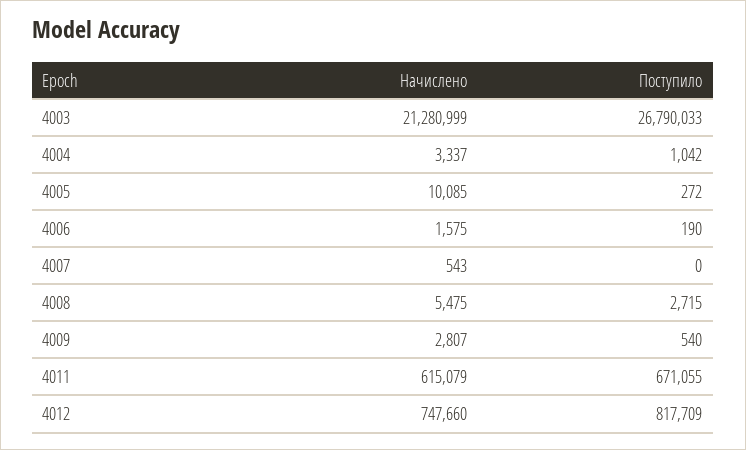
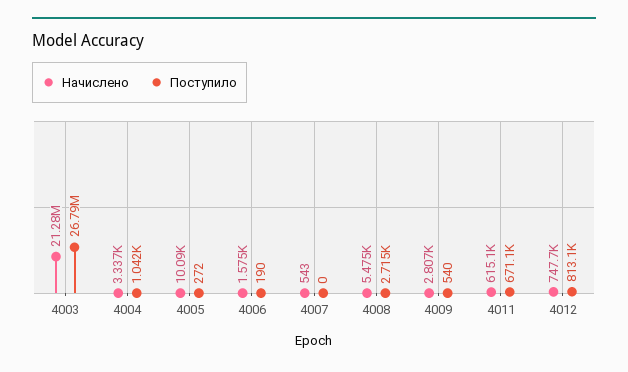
Поступило, 4012: 817709 -> 813100

